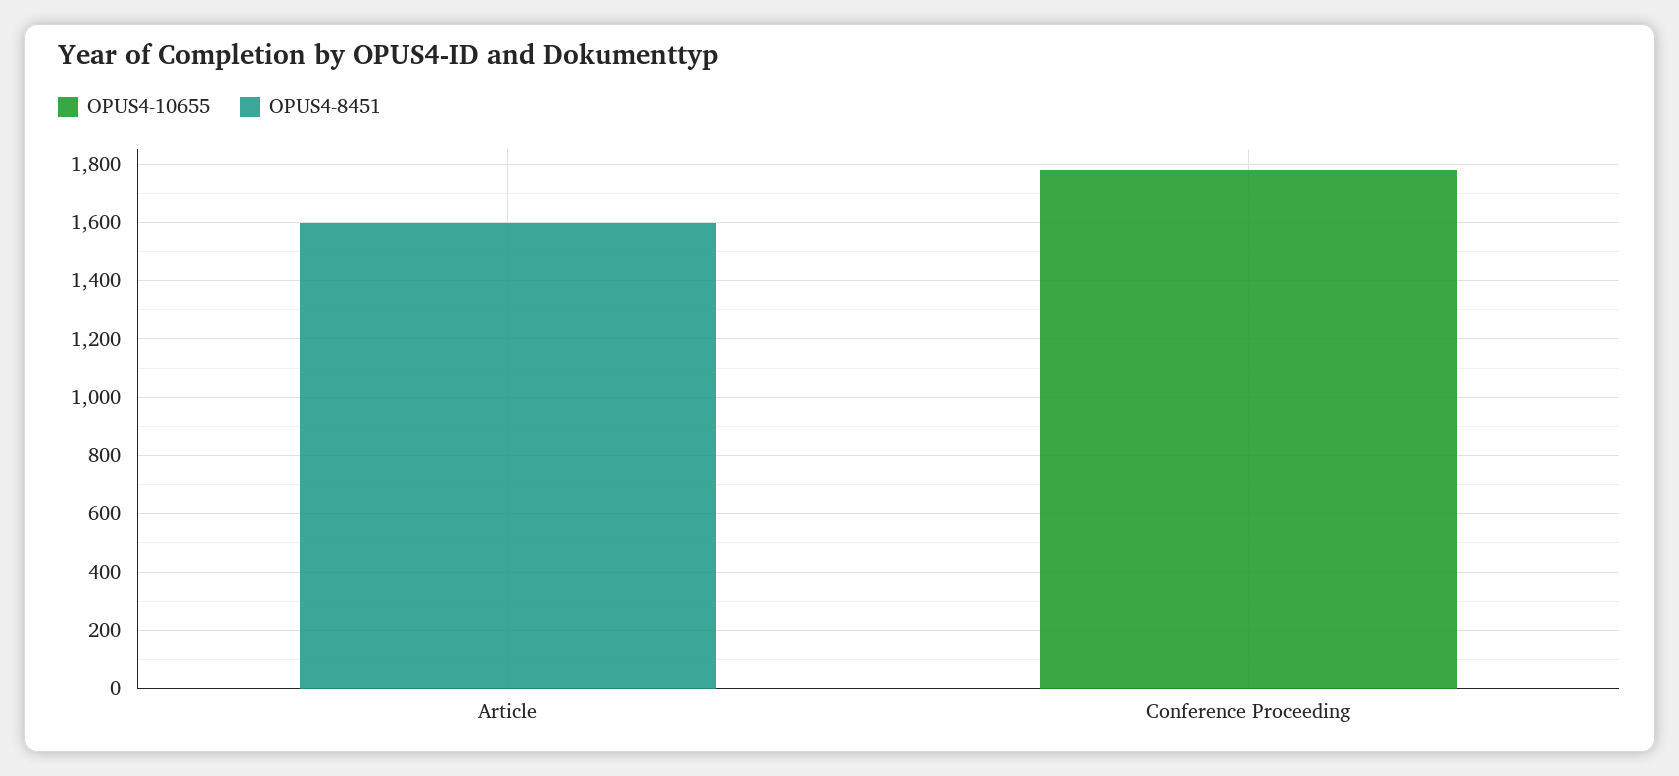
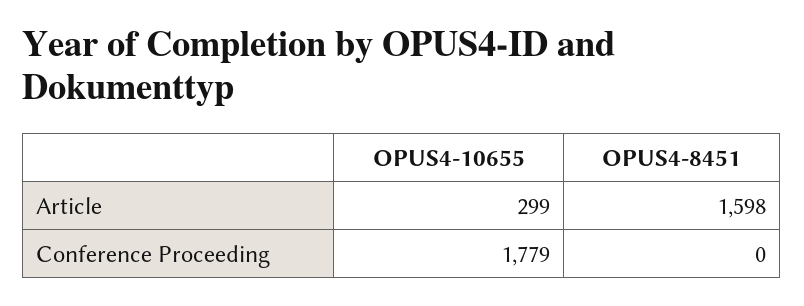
OPUS4-10655, Article: 0 -> 299

